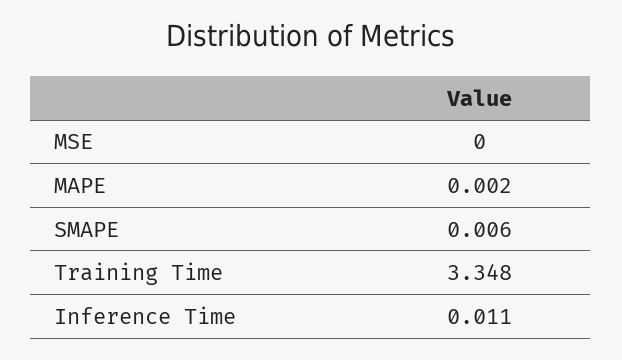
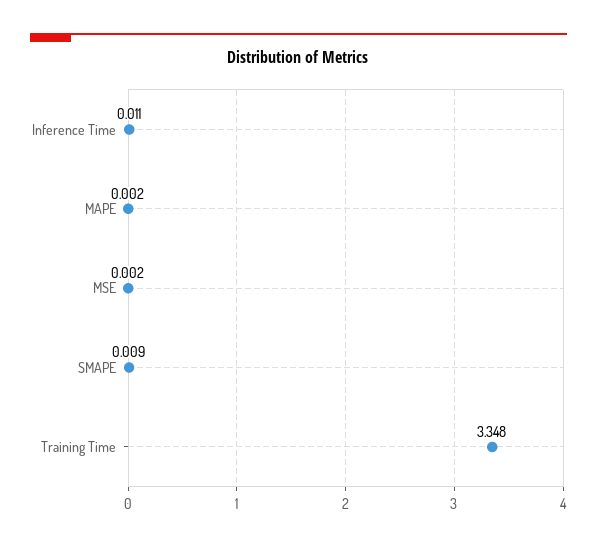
MSE: 0 -> 0.002
SMAPE: 0.006 -> 0.009

